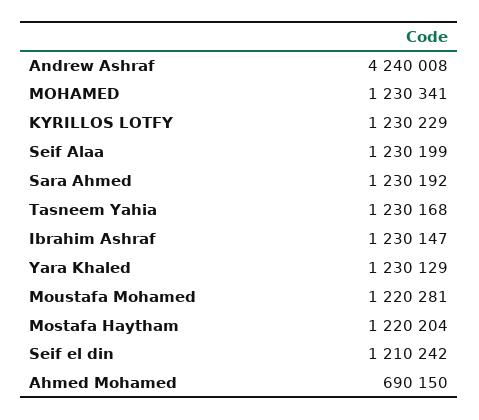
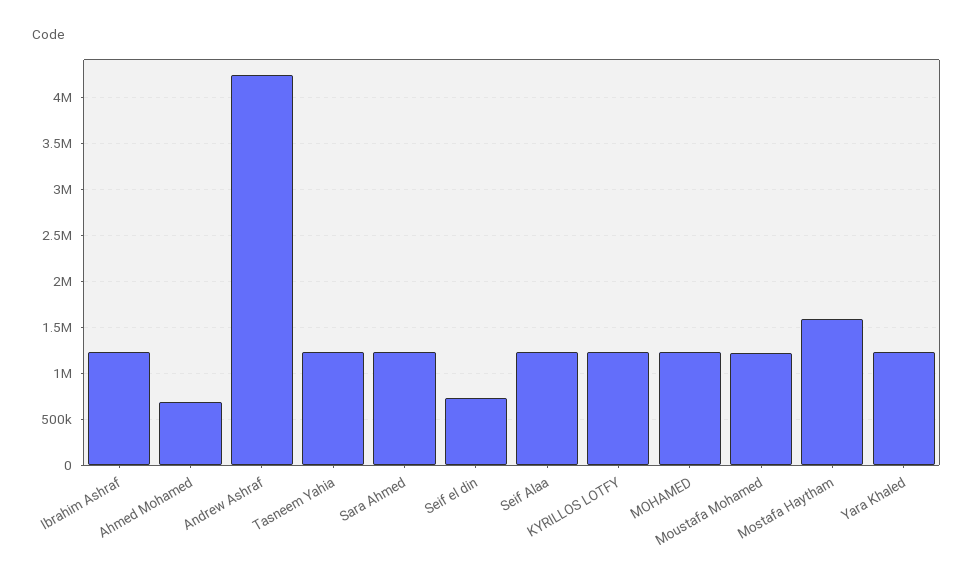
Mostafa Haytham: 1220204 -> 1600000
Seif el din: 1210242 -> 700000

